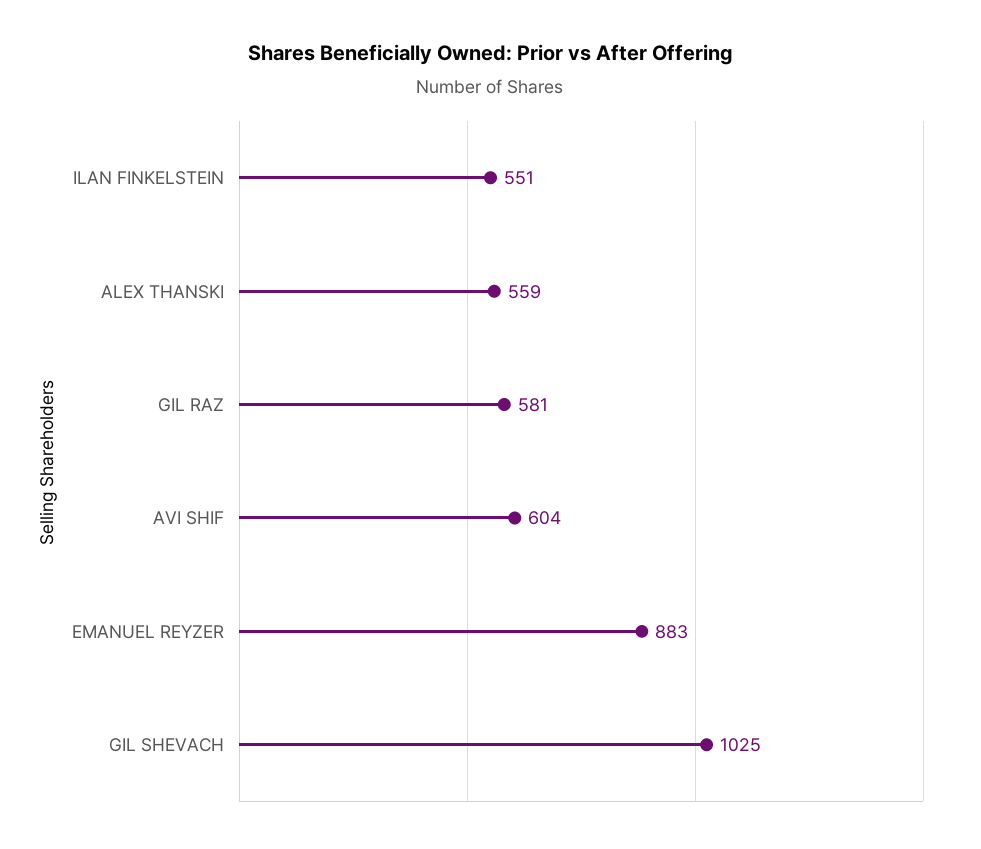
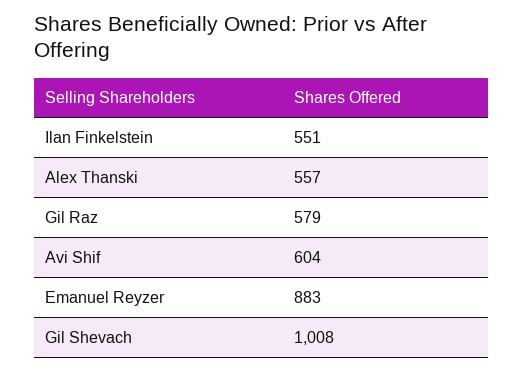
ALEX THANSKI: 559 -> 557
GIL RAZ: 581 -> 579
GIL SHEVACH: 1025 -> 1008

